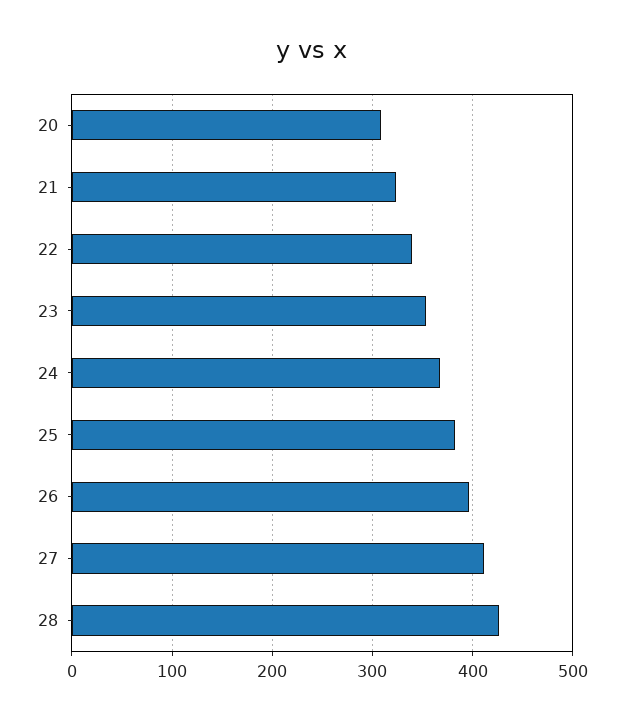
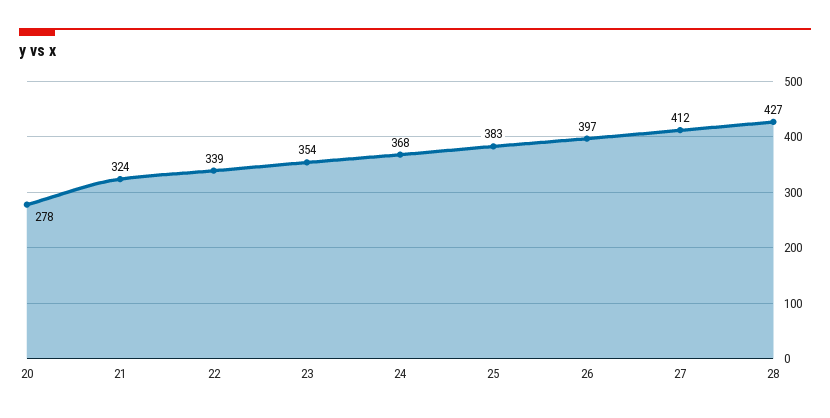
20: 310 -> 278

